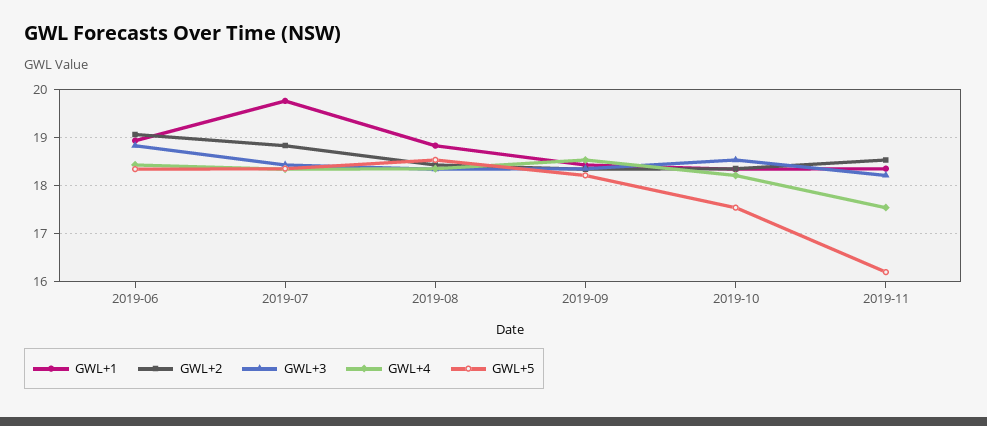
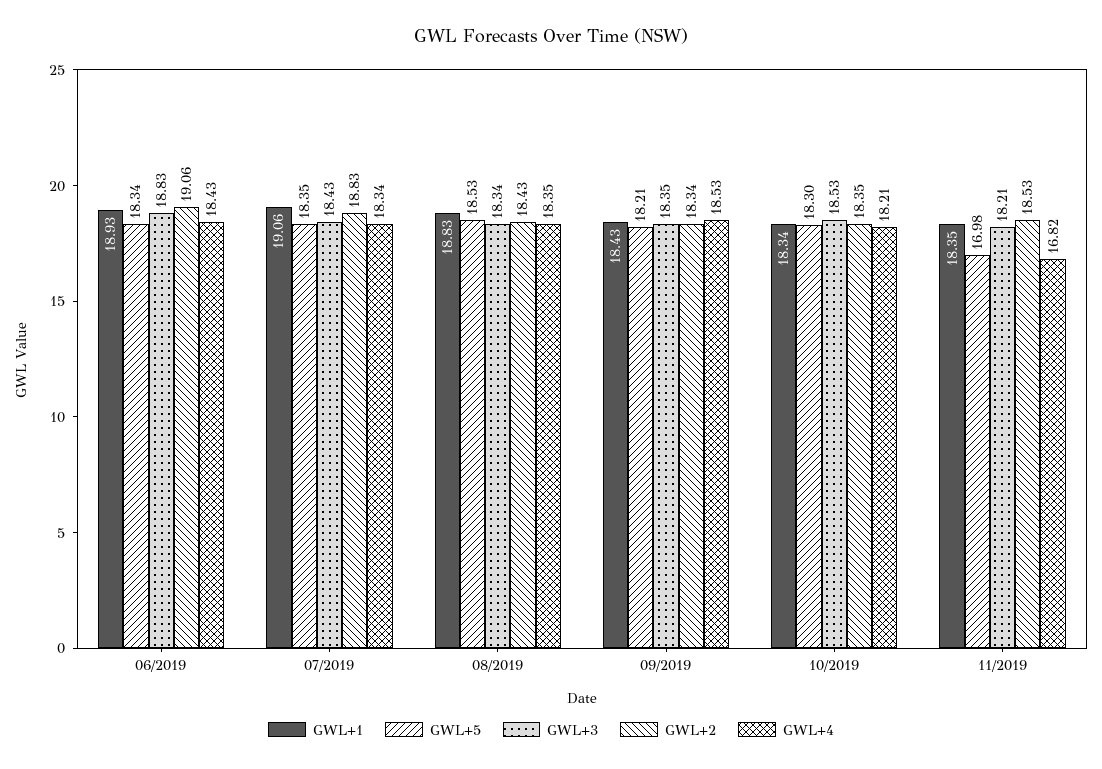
GWL+1, 2019-07: 19.8 -> 19.06
GWL+5, 2019-10: 17.6 -> 18.3
GWL+4, 2019-11: 17.6 -> 16.82
GWL+5, 2019-11: 16.2 -> 16.98

